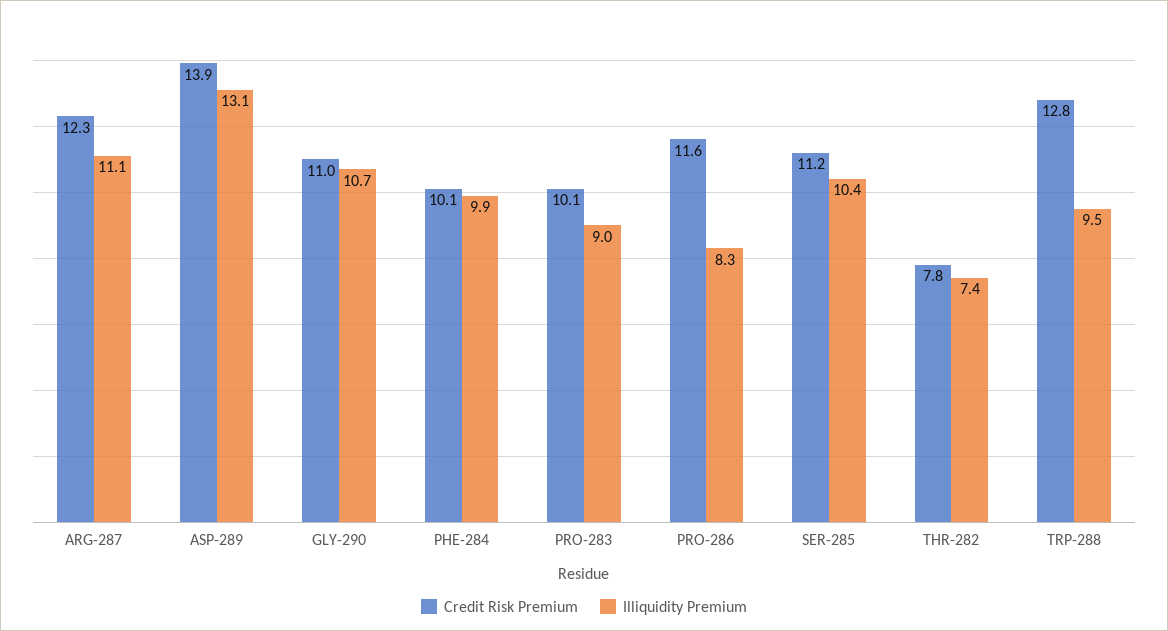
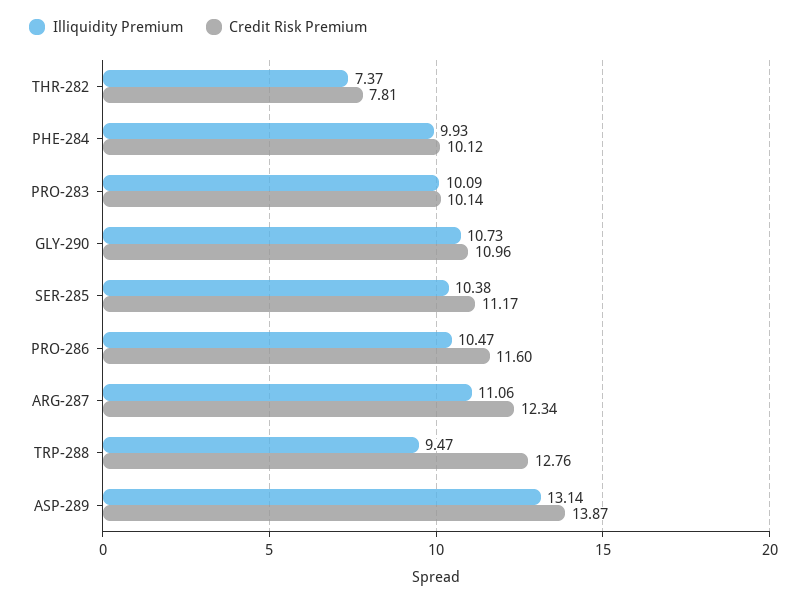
Illiquidity Premium, PRO-283: 9 -> 10.09
Illiquidity Premium, PRO-286: 8.3 -> 10.47

